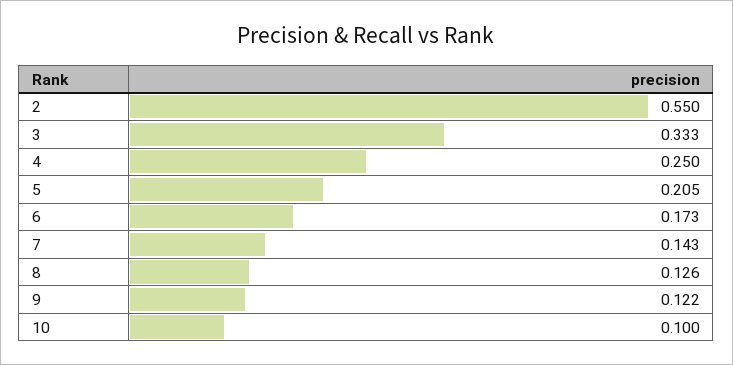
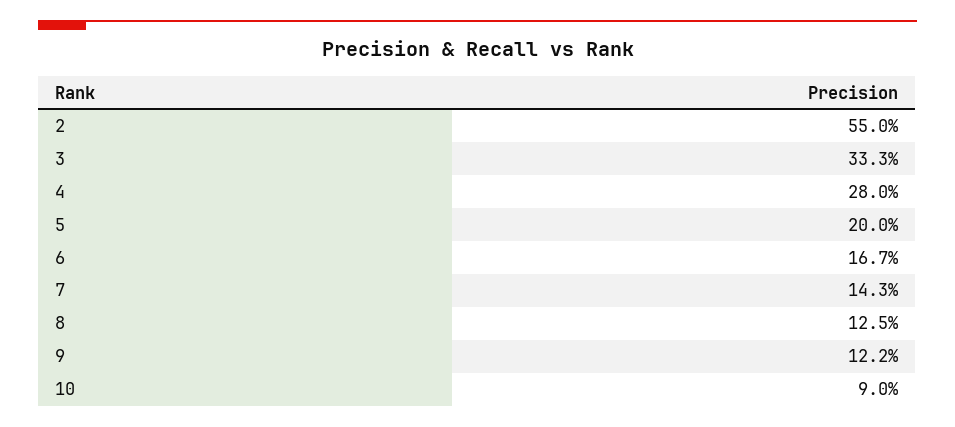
4: 0.25 -> 0.28
5: 0.205 -> 0.2
6: 0.173 -> 0.167
8: 0.126 -> 0.125
10: 0.1 -> 0.09

